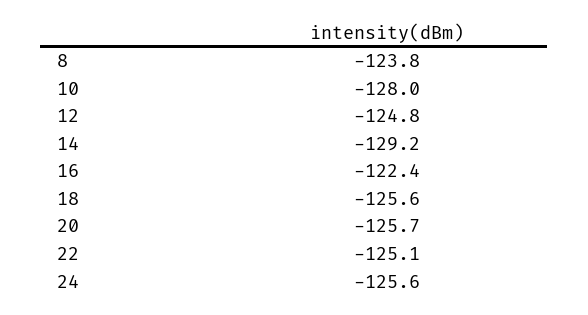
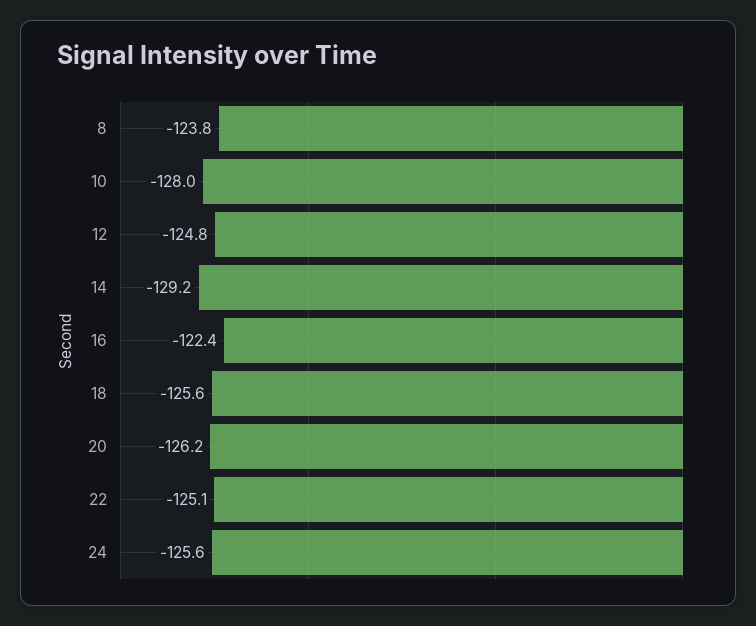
20: -125.7 -> -126.2

